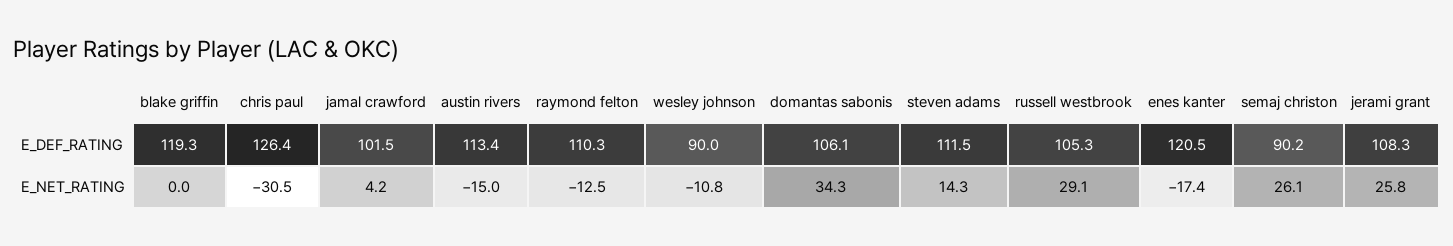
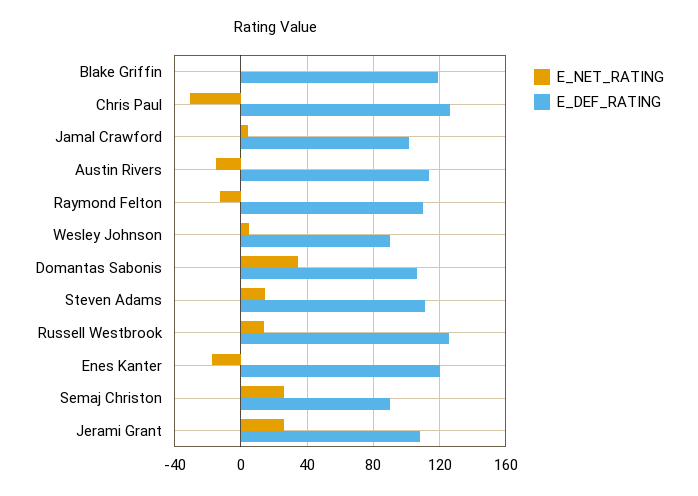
E_DEF_RATING, russell westbrook: 105.3 -> 125
E_NET_RATING, wesley johnson: -10.8 -> 5
E_NET_RATING, russell westbrook: 29.1 -> 15

